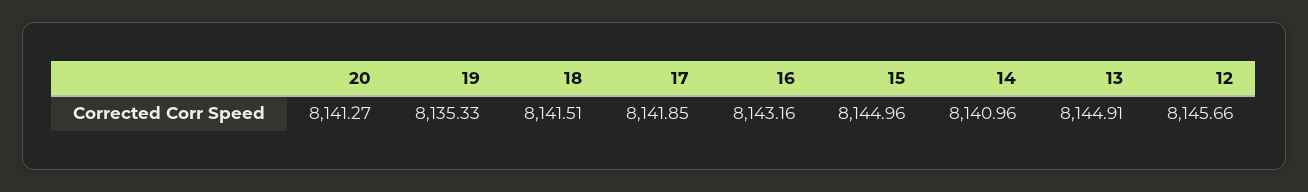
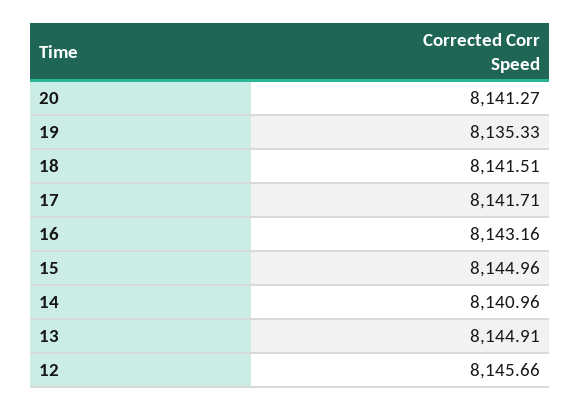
17: 8141.85 -> 8141.71

